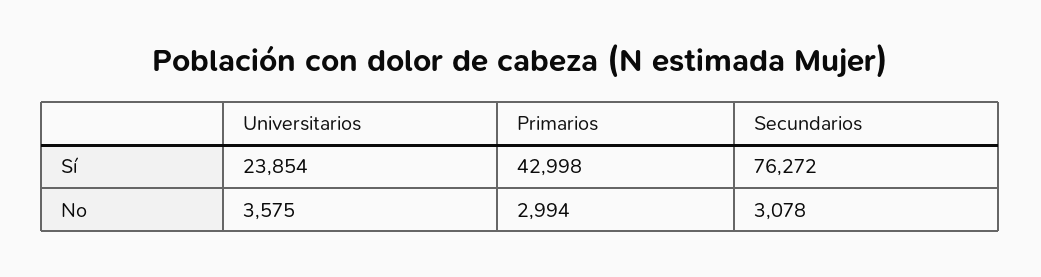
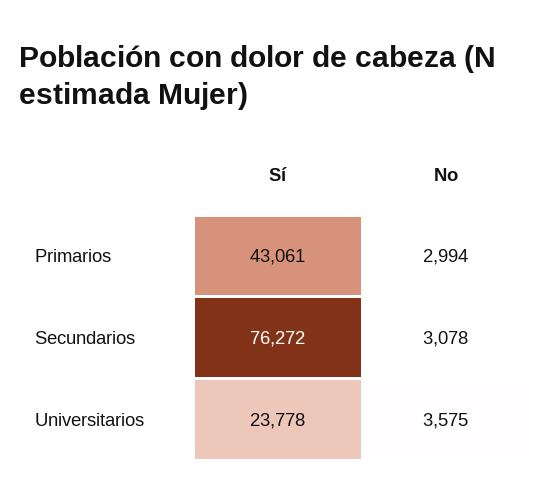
Universitarios, Sí: 23854 -> 23778
Primarios, Sí: 42998 -> 43061

